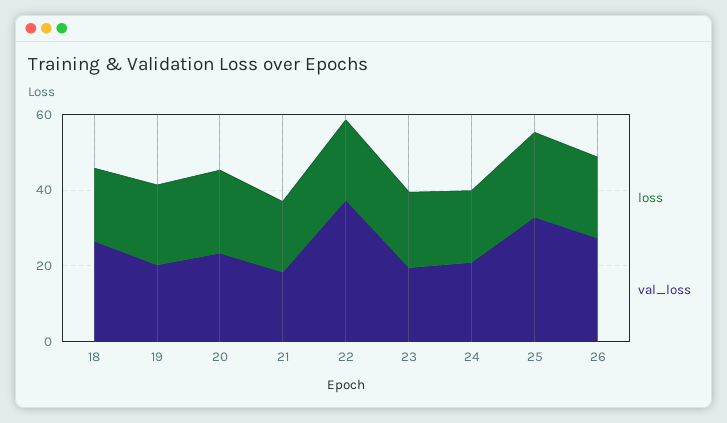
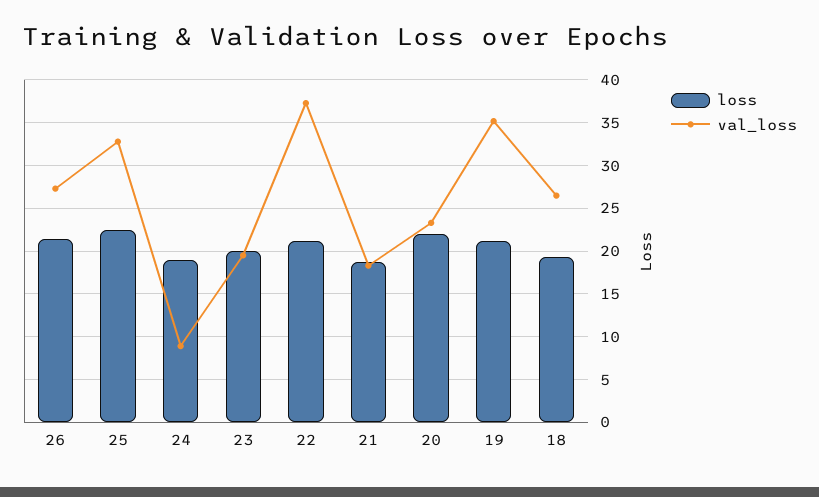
val_loss, 19: 20 -> 35
val_loss, 24: 20 -> 9

